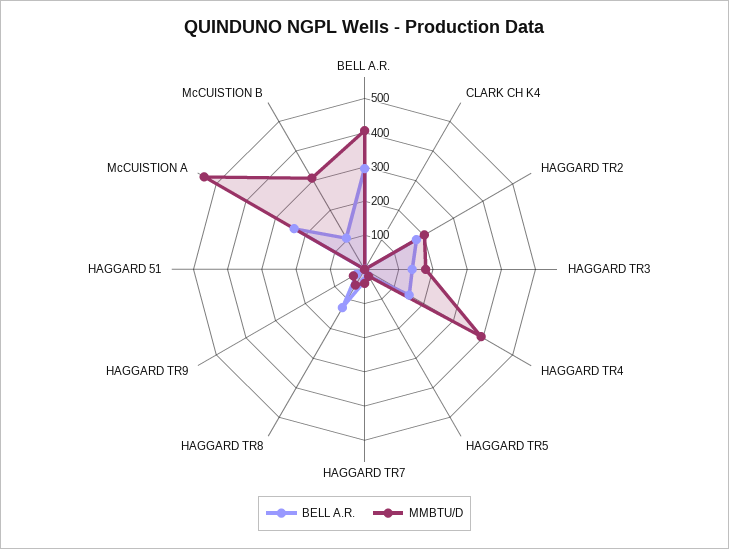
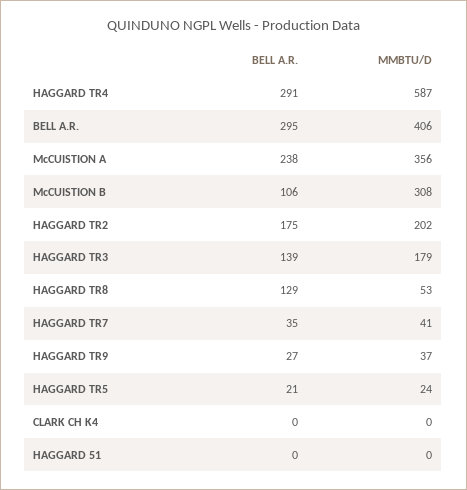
BELL A.R., HAGGARD TR4: 150 -> 291
MMBTU/D, HAGGARD TR4: 400 -> 587
MMBTU/D, McCUISTION A: 550 -> 356

